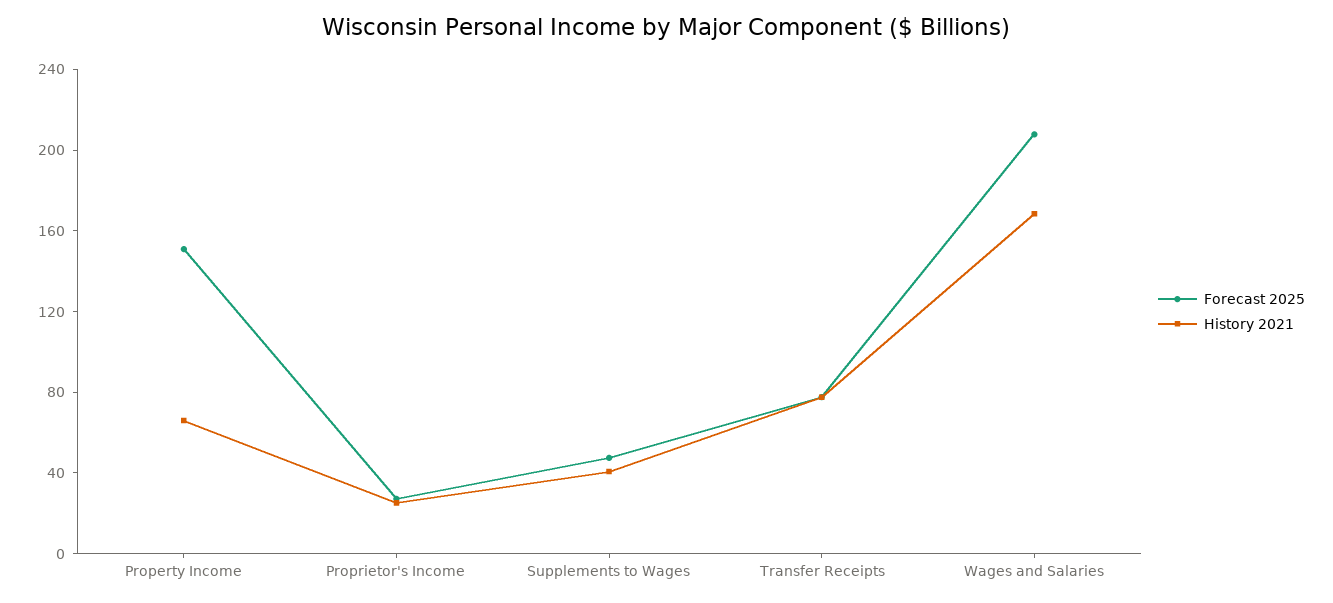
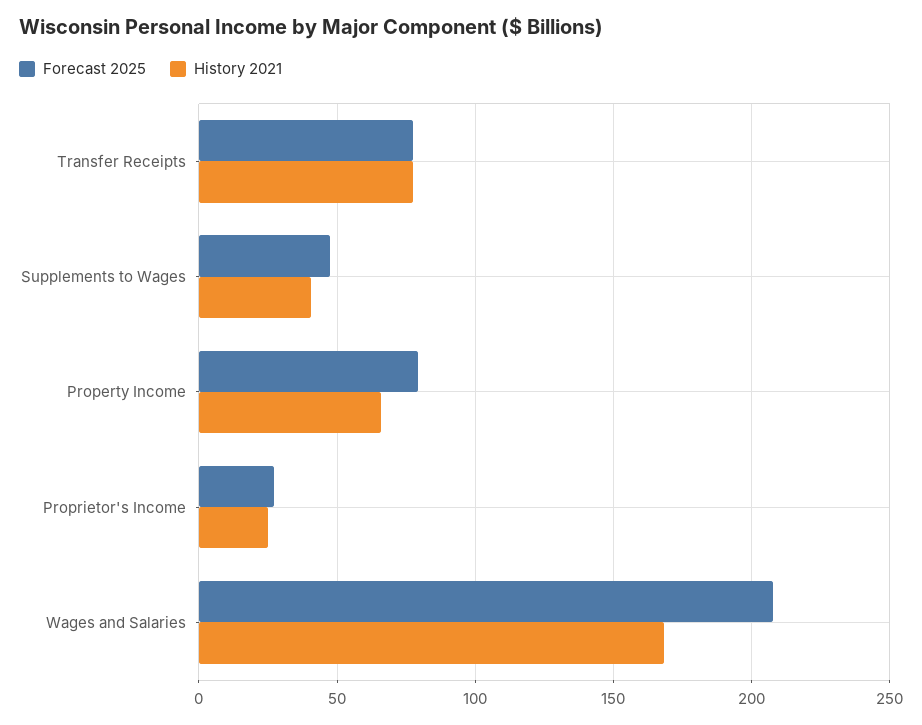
Forecast 2025, Property Income: 150 -> 80

